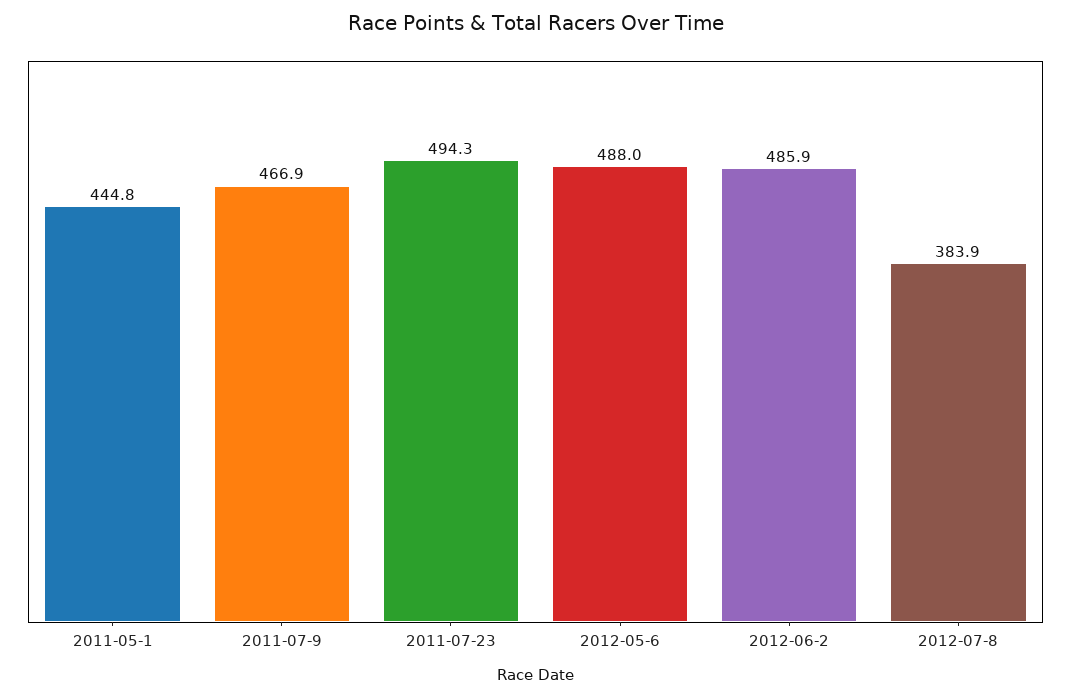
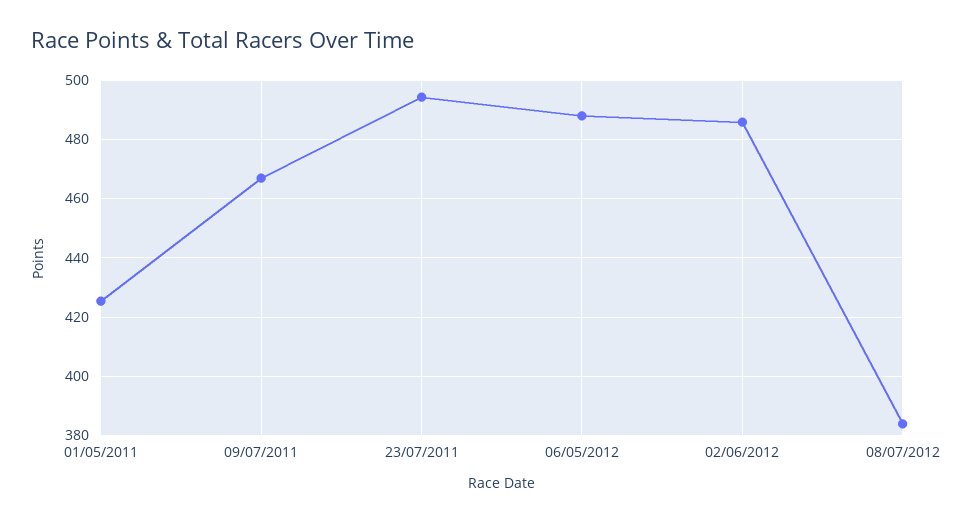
2011-05-1: 444.8 -> 425

